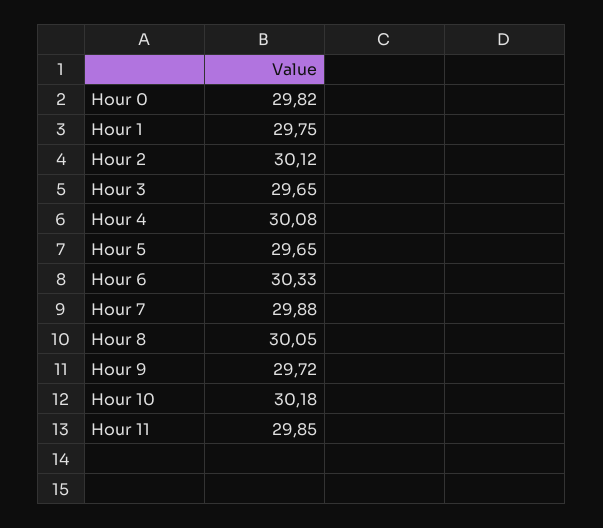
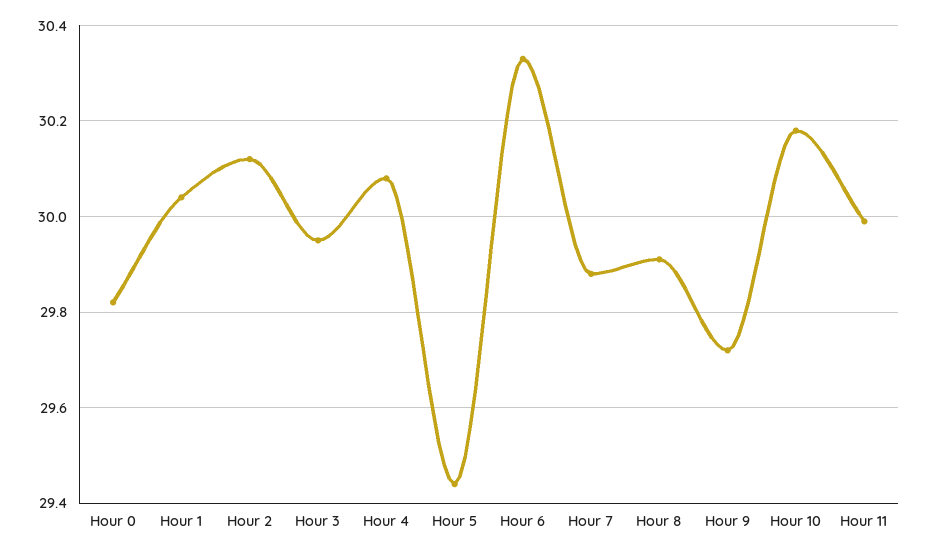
Hour 1: 29.75 -> 30.05
Hour 3: 29.65 -> 29.95
Hour 5: 29.65 -> 29.45
Hour 8: 30.05 -> 29.9
Hour 11: 29.85 -> 30

